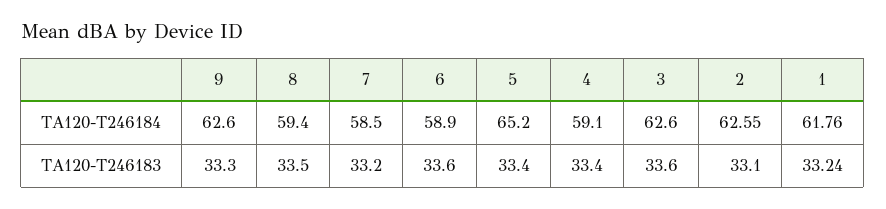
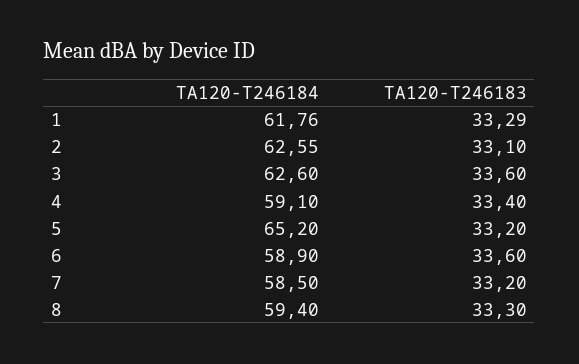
9, TA120-T246184: 62.6 -> none
9, TA120-T246183: 33.3 -> none
8, TA120-T246183: 33.5 -> 33.3
5, TA120-T246183: 33.4 -> 33.2
1, TA120-T246183: 33.24 -> 33.29

